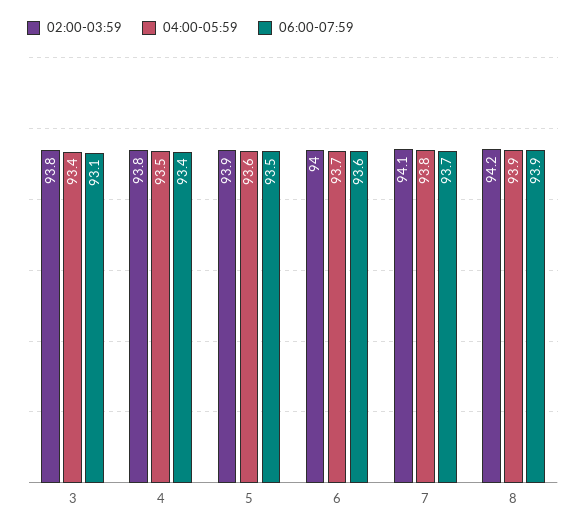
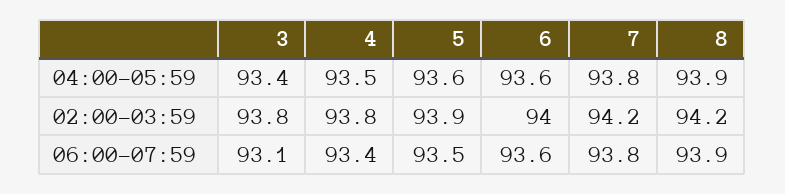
04:00-05:59, 6: 93.7 -> 93.6
02:00-03:59, 7: 94.1 -> 94.2
06:00-07:59, 7: 93.7 -> 93.8

